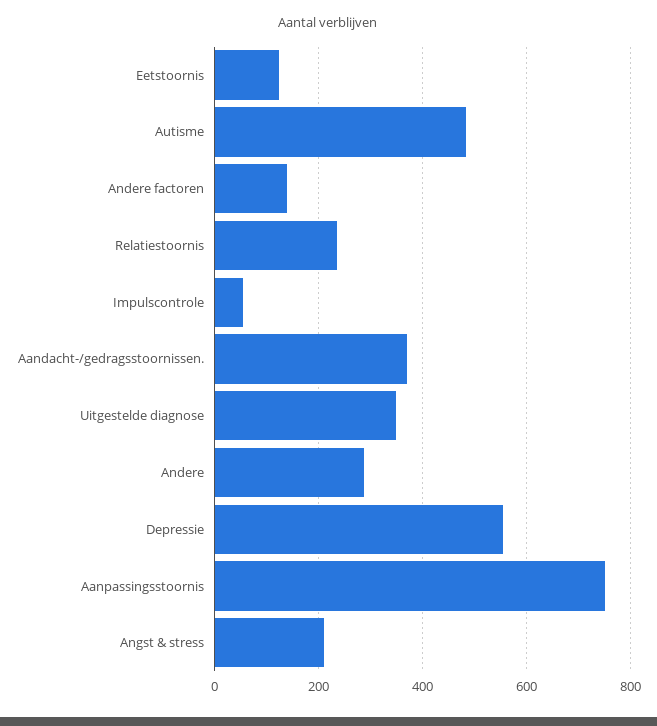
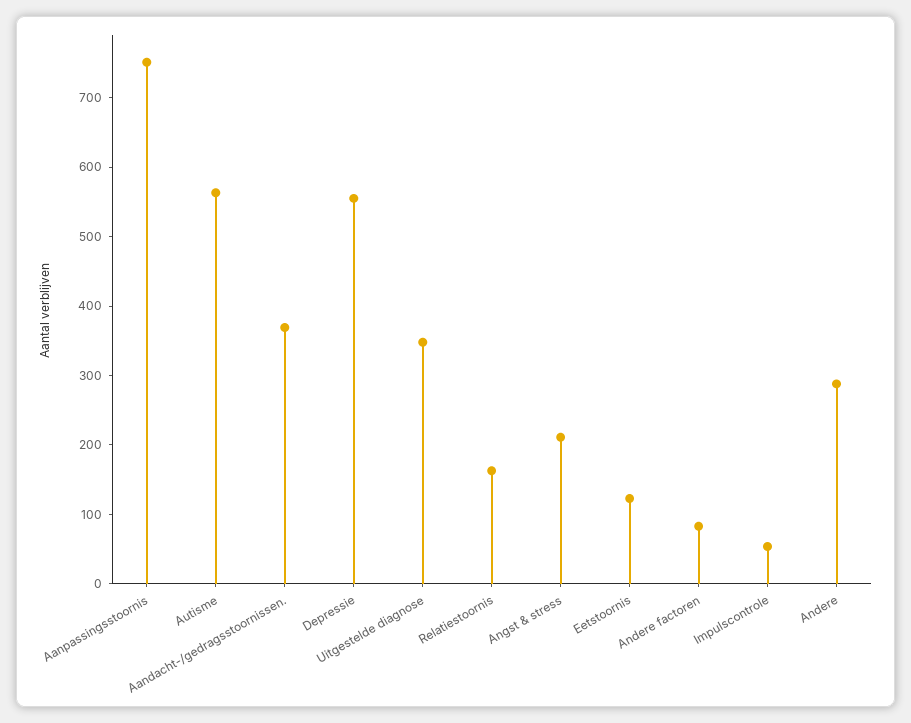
Autisme: 480 -> 560
Andere factoren: 140 -> 80
Relatiestoornis: 240 -> 160

